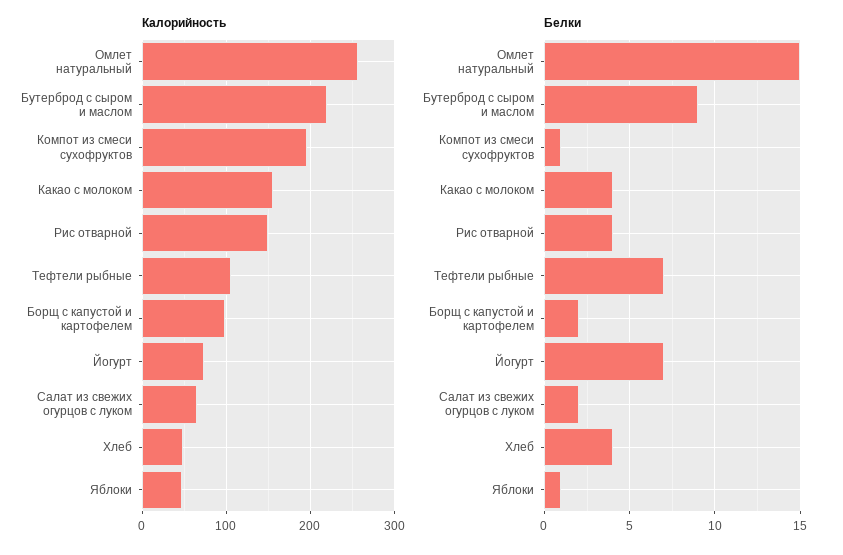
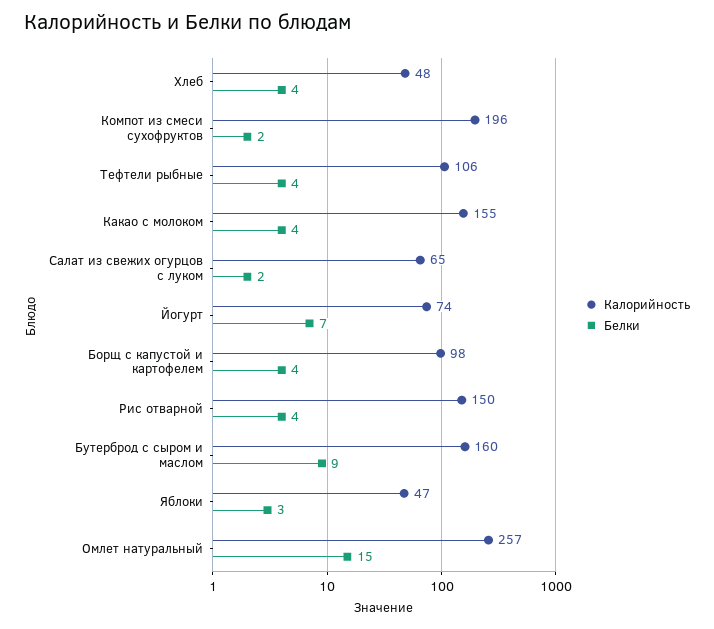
Калорийность, Бутерброд с сыром и маслом: 220 -> 160
Белки, Компот из смеси сухофруктов: 1 -> 2
Белки, Тефтели рыбные: 7 -> 4
Белки, Борщ с капустой и картофелем: 2 -> 4
Белки, Яблоки: 1 -> 3

